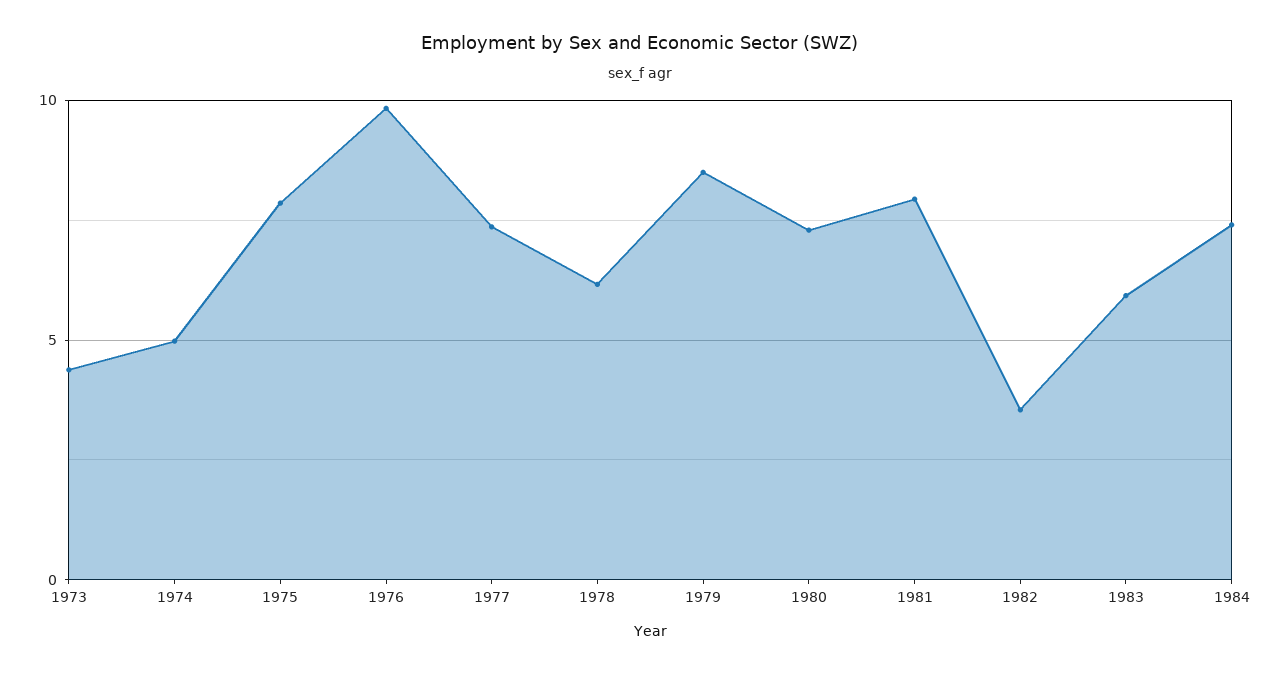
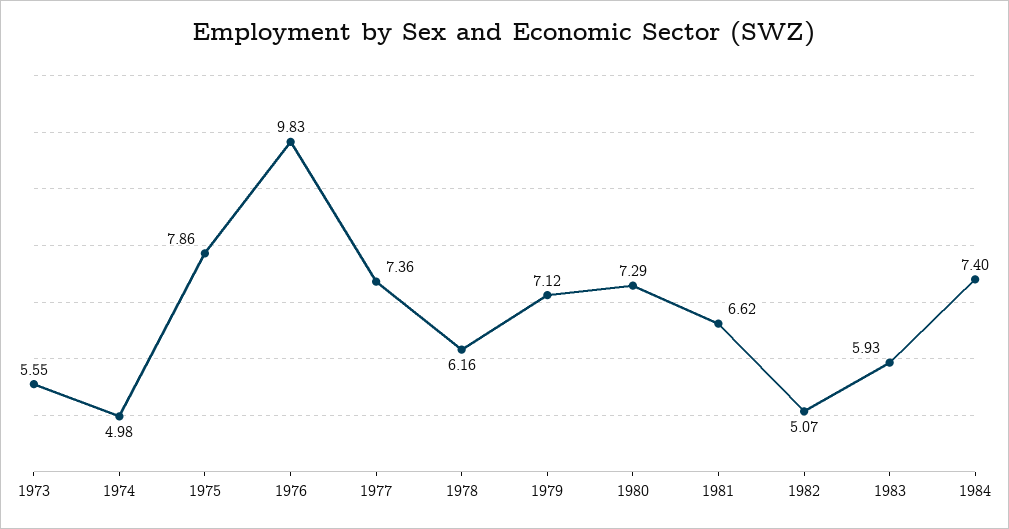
1973: 4.5 -> 5.55
1979: 8.5 -> 7.12
1981: 8 -> 6.62
1982: 3.5 -> 5.07

